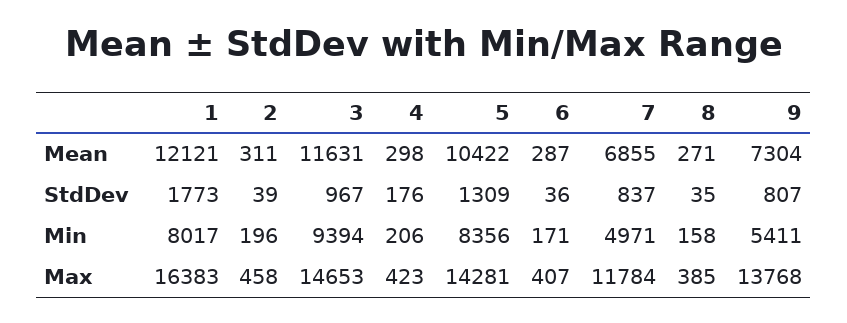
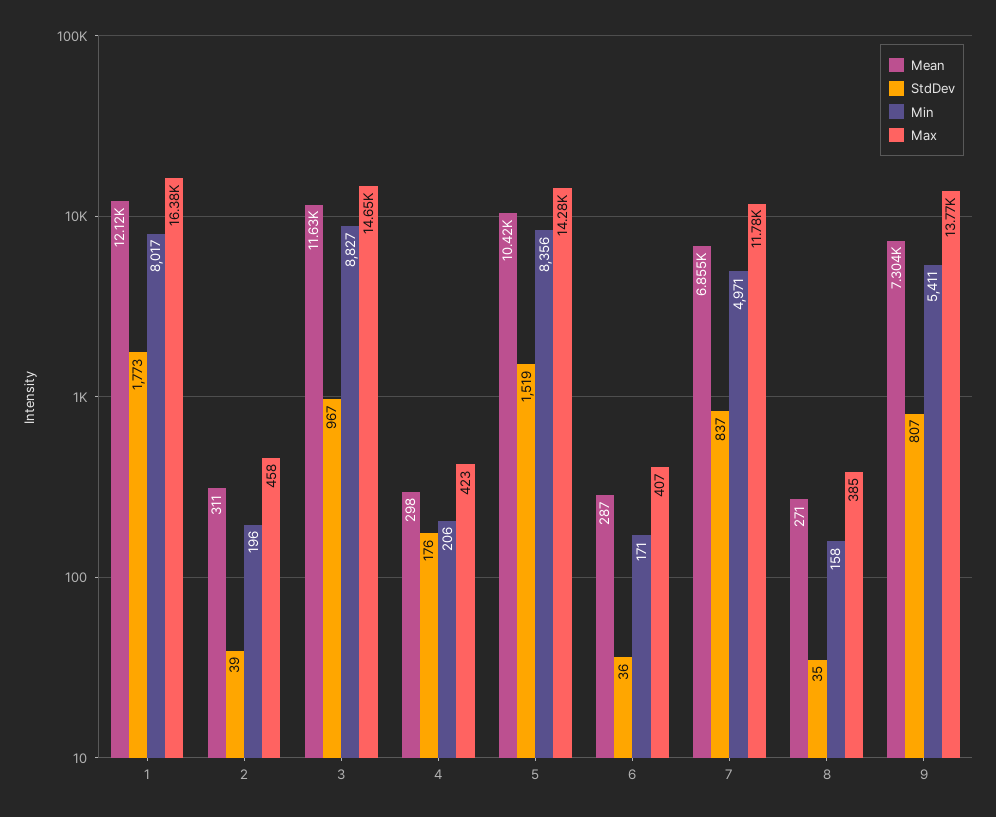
StdDev, 5: 1309 -> 1519
Min, 3: 9394 -> 8827

